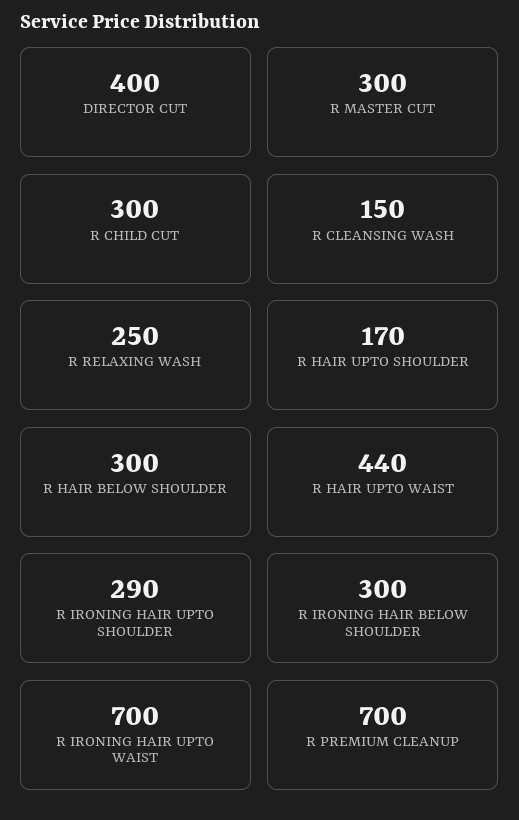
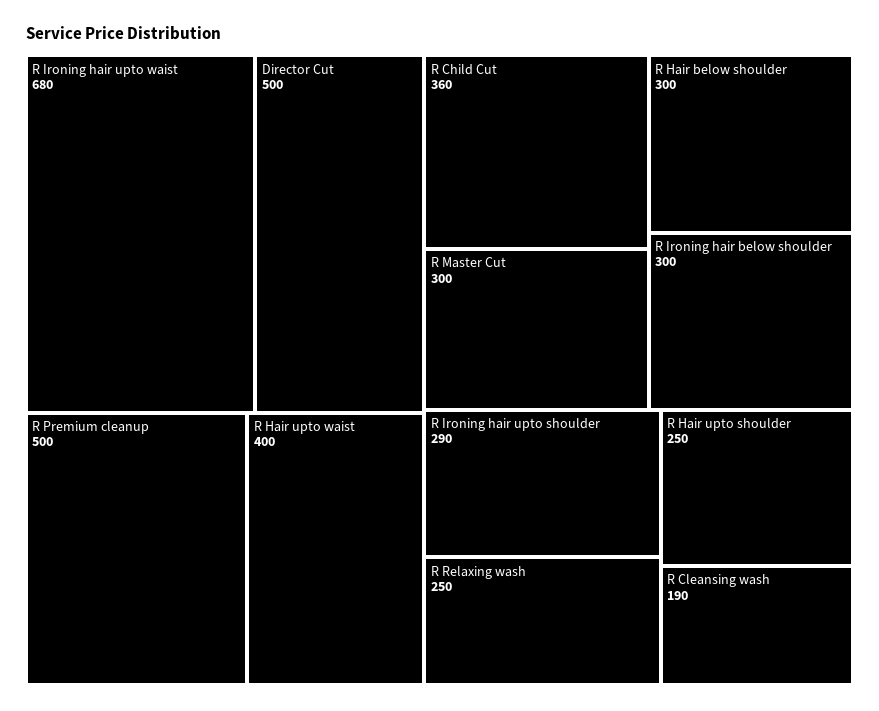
DIRECTOR CUT: 400 -> 500
R CHILD CUT: 300 -> 360
R CLEANSING WASH: 150 -> 190
R HAIR UPTO SHOULDER: 170 -> 250
R HAIR UPTO WAIST: 440 -> 400
R IRONING HAIR UPTO WAIST: 700 -> 680
R PREMIUM CLEANUP: 700 -> 500

